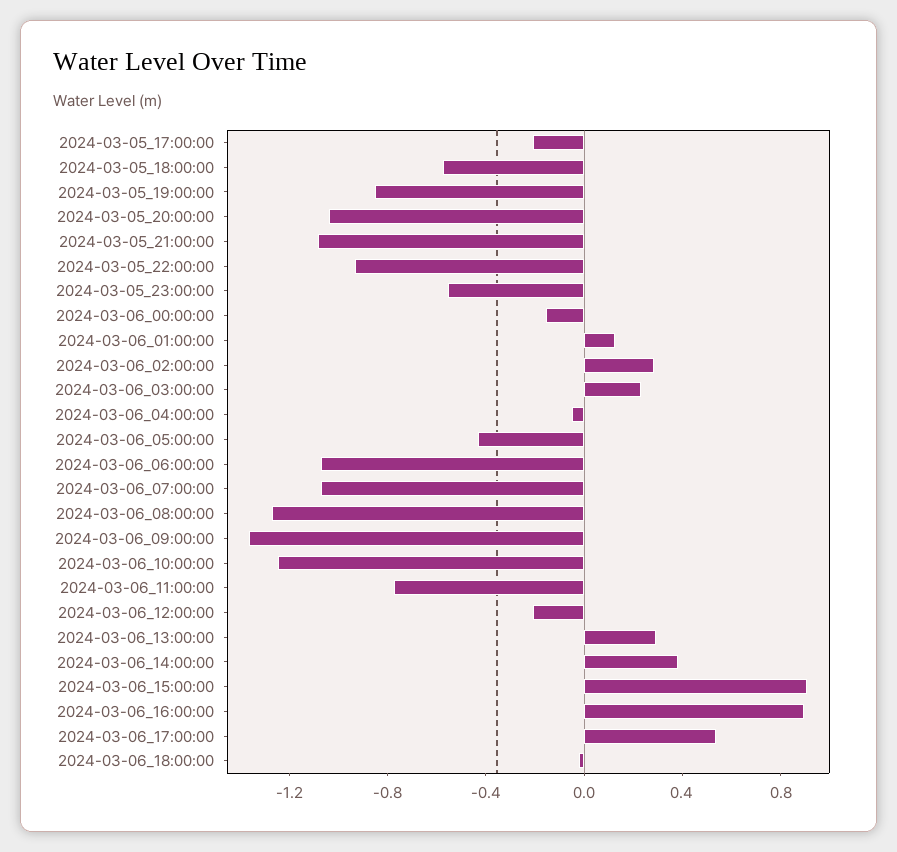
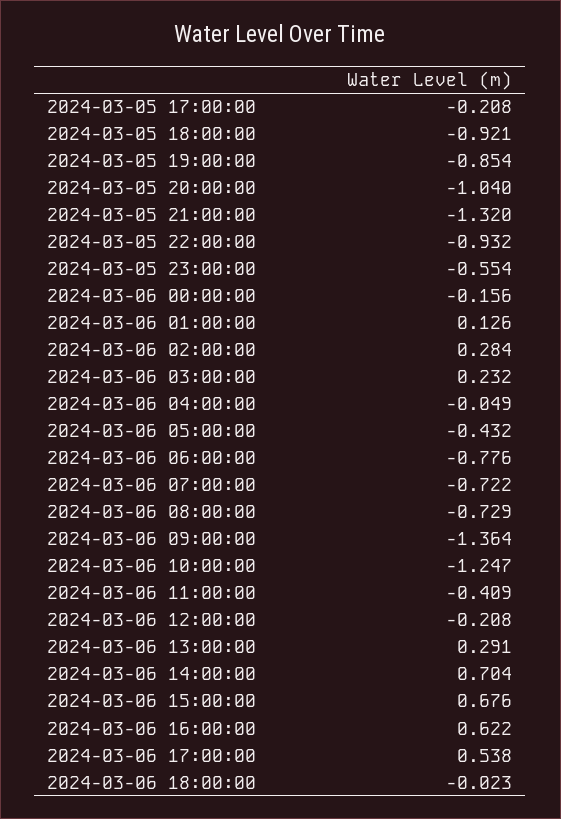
2024-03-05_18:00:00: -0.6 -> -0.921
2024-03-05_21:00:00: -1.1 -> -1.32
2024-03-06_06:00:00: -1.1 -> -0.776
2024-03-06_07:00:00: -1.1 -> -0.722
2024-03-06_08:00:00: -1.3 -> -0.729
2024-03-06_11:00:00: -0.8 -> -0.409
2024-03-06_14:00:00: 0.4 -> 0.704
2024-03-06_15:00:00: 0.9 -> 0.676
2024-03-06_16:00:00: 0.9 -> 0.622

